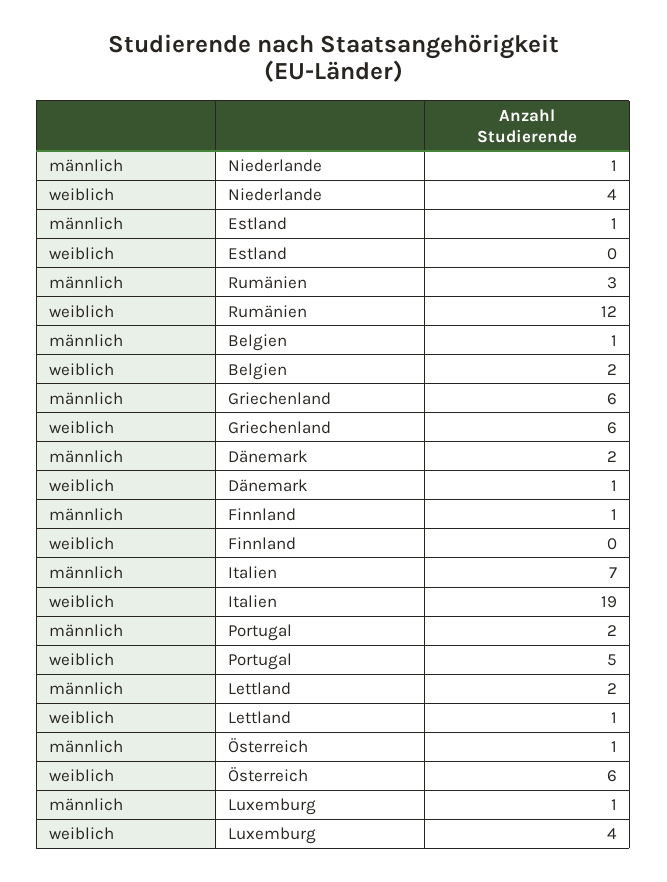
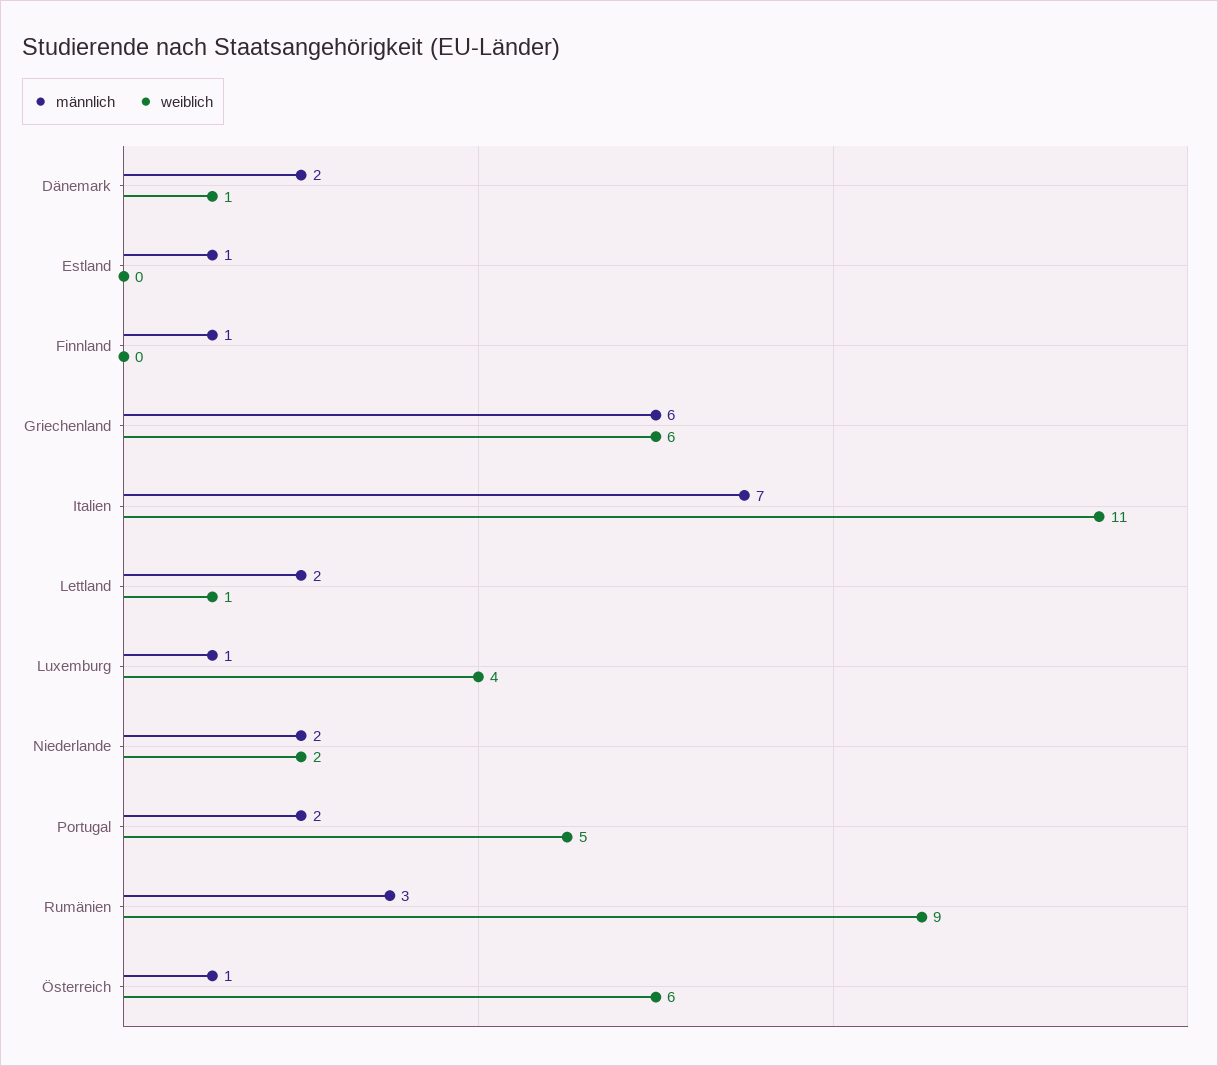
männlich, Niederlande: 1 -> 2
weiblich, Niederlande: 4 -> 2
weiblich, Rumänien: 12 -> 9
männlich, Belgien: 1 -> none
weiblich, Belgien: 2 -> none
weiblich, Italien: 19 -> 11

